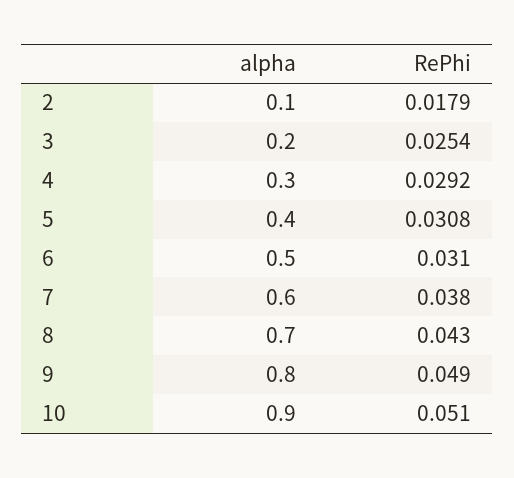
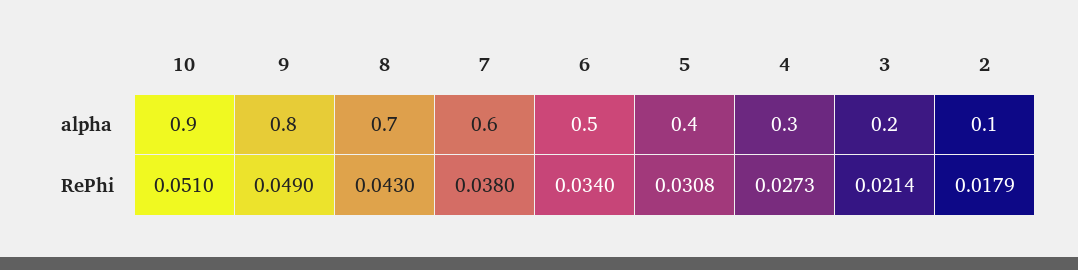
RePhi, 3: 0.0254 -> 0.0214
RePhi, 4: 0.0292 -> 0.0273
RePhi, 6: 0.031 -> 0.034

